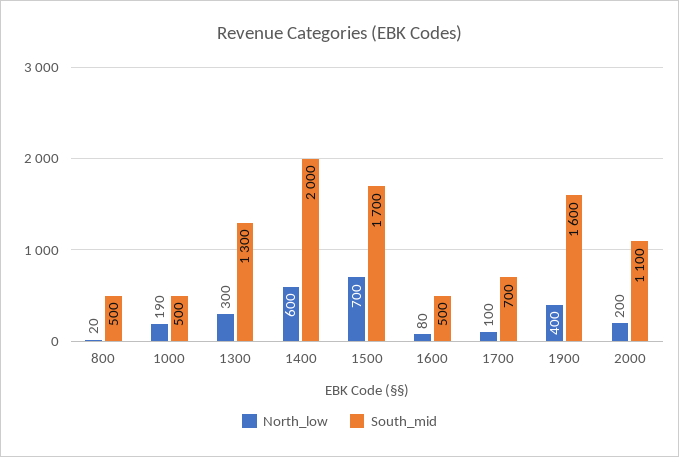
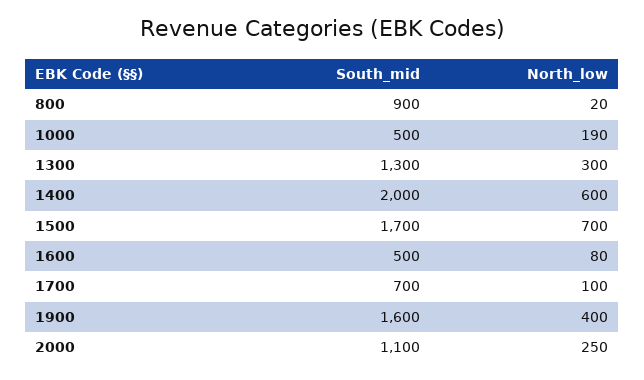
South_mid, 800: 500 -> 900
North_low, 2000: 200 -> 250

